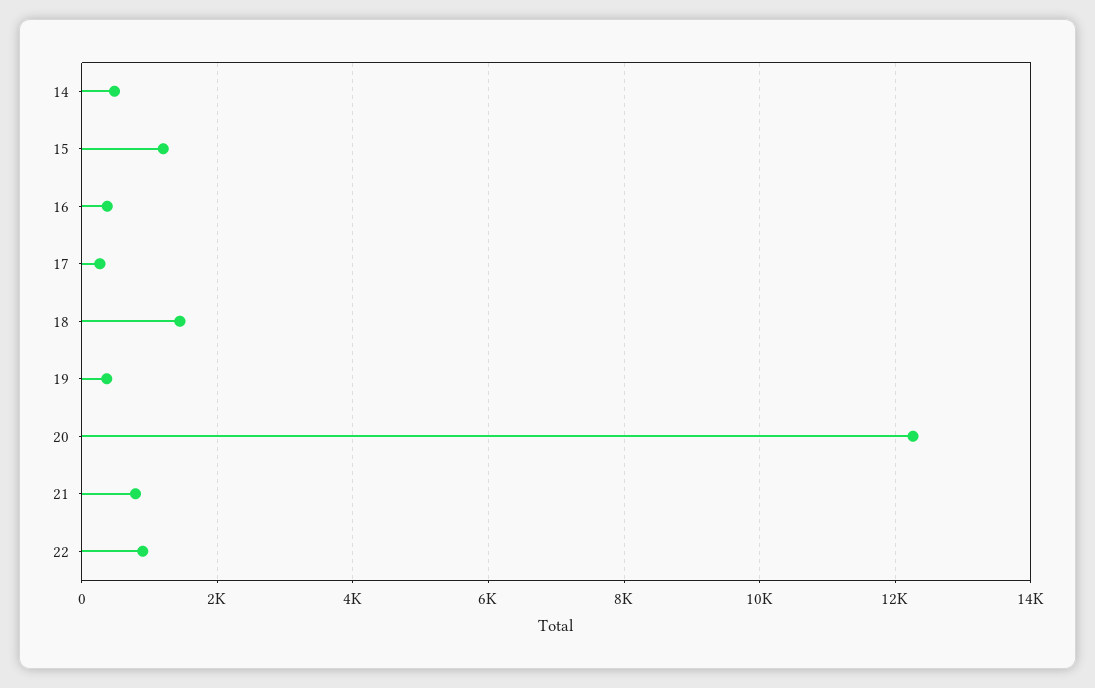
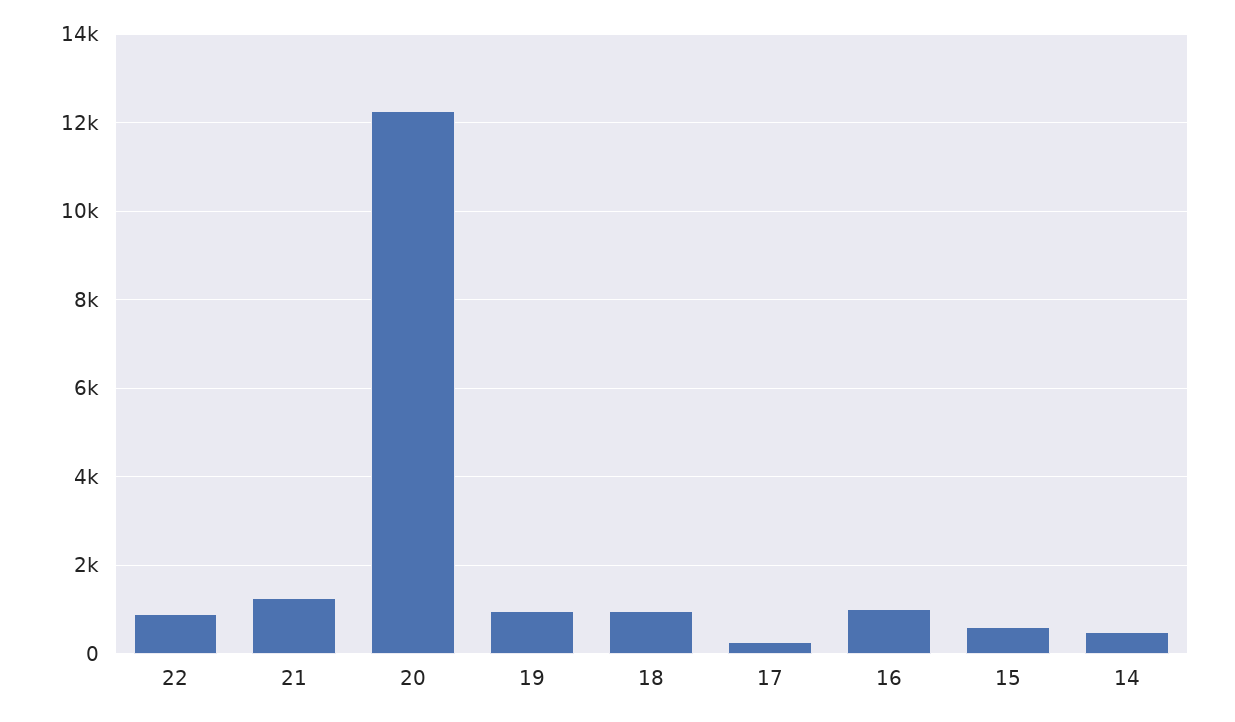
15: 1200 -> 600
16: 400 -> 1000
18: 1400 -> 1000
19: 400 -> 1000
21: 800 -> 1200

